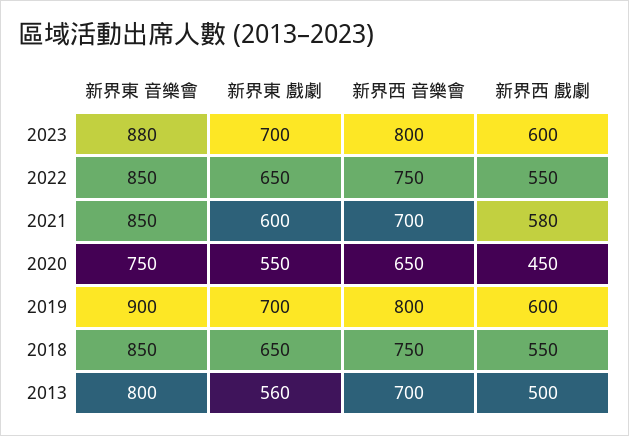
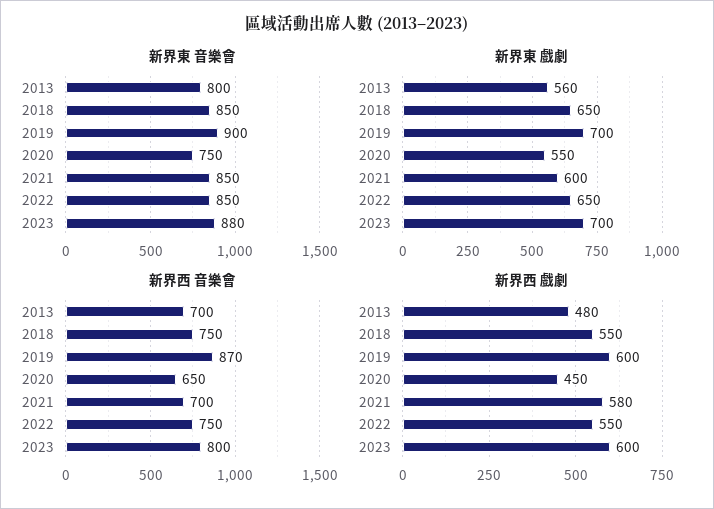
新界西 音樂會, 2019: 800 -> 870
新界西 戲劇, 2013: 500 -> 480

